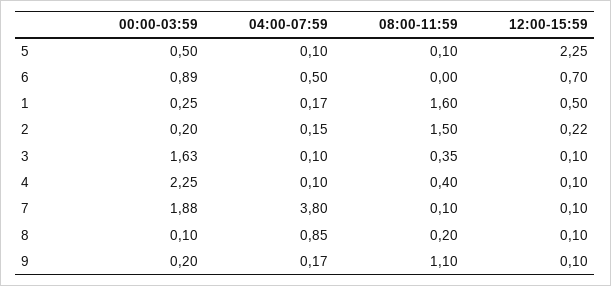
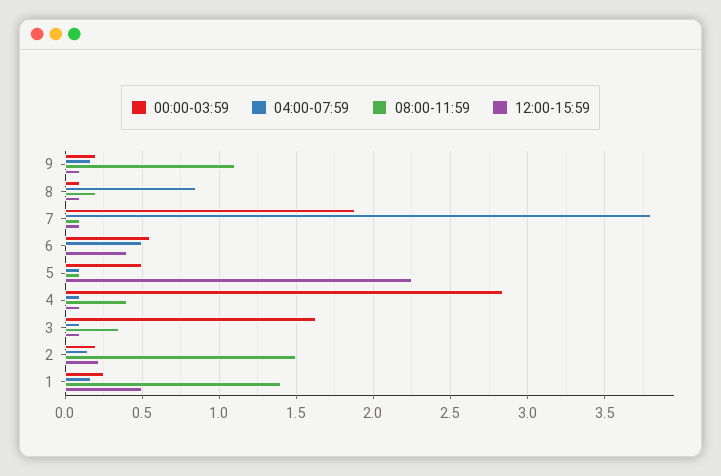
00:00-03:59, 6: 0.89 -> 0.55
12:00-15:59, 6: 0.7 -> 0.4
08:00-11:59, 1: 1.6 -> 1.4
00:00-03:59, 4: 2.25 -> 2.85

